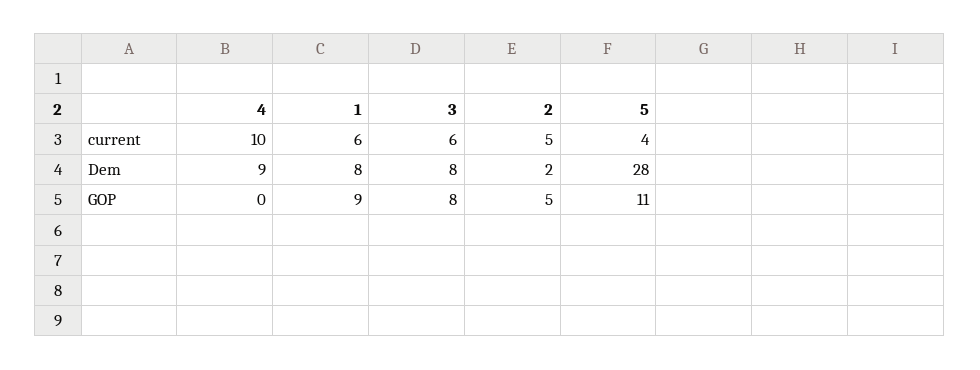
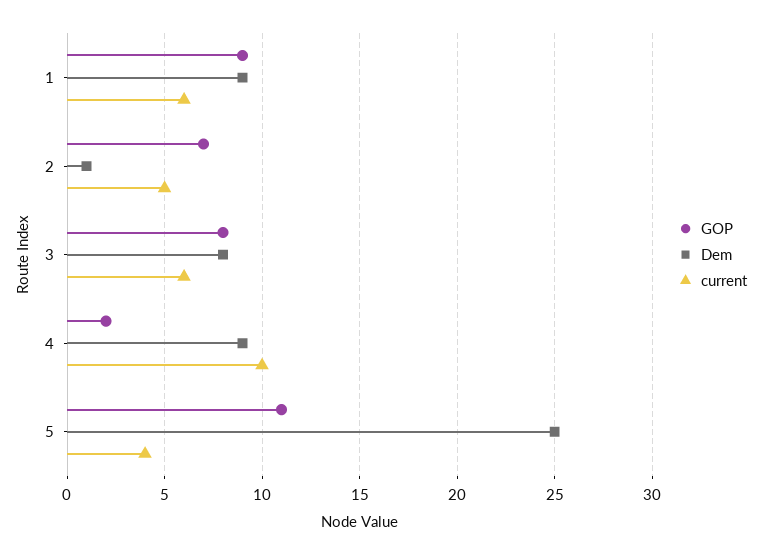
Dem, 1: 8 -> 9
Dem, 2: 2 -> 1
Dem, 5: 28 -> 25
GOP, 4: 0 -> 2
GOP, 2: 5 -> 7

